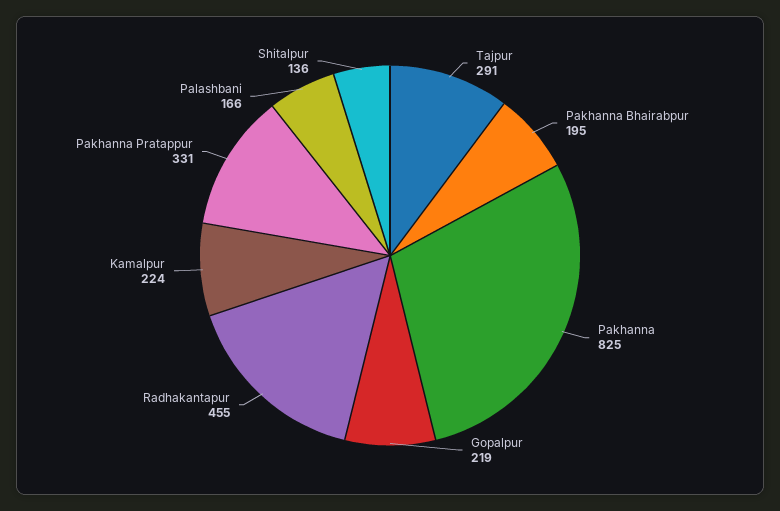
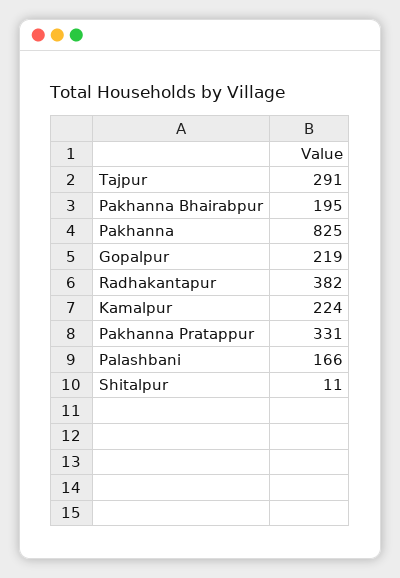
Radhakantapur: 455 -> 382
Shitalpur: 136 -> 11

